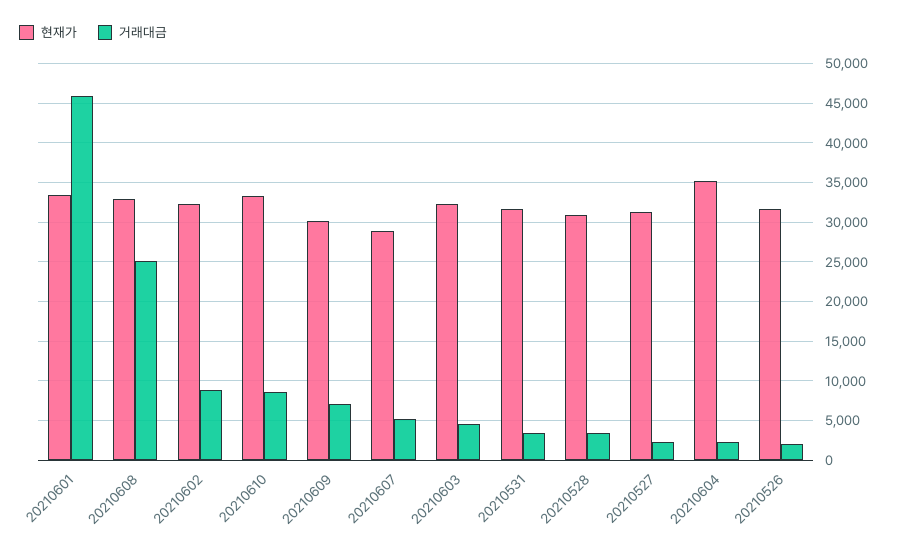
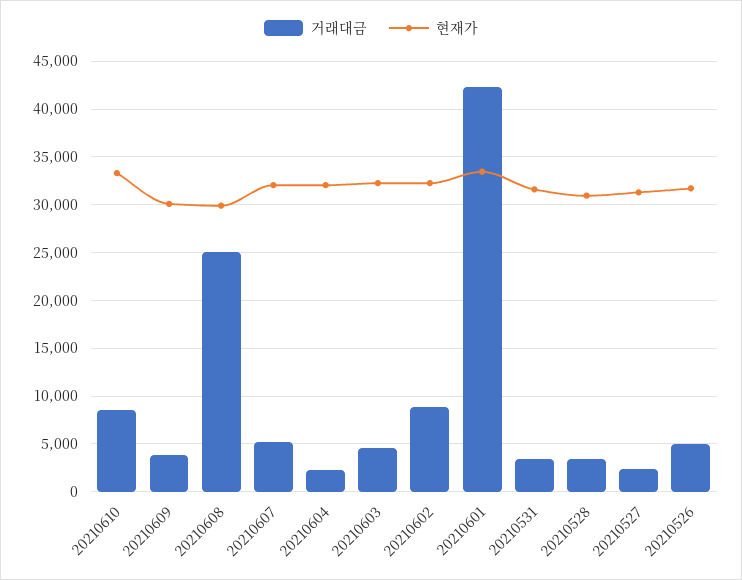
거래대금, 20210601: 46000 -> 42000
현재가, 20210608: 33000 -> 30000
거래대금, 20210609: 7000 -> 4000
현재가, 20210607: 29000 -> 32000
현재가, 20210604: 35000 -> 32000
거래대금, 20210526: 2000 -> 5000

